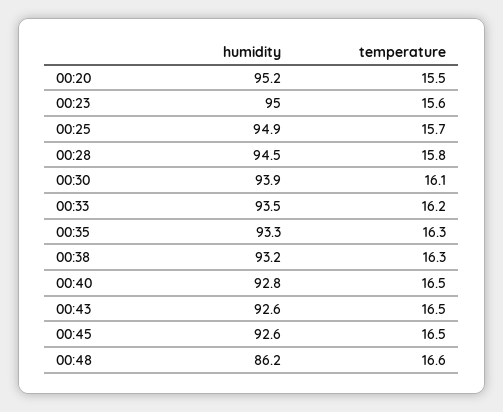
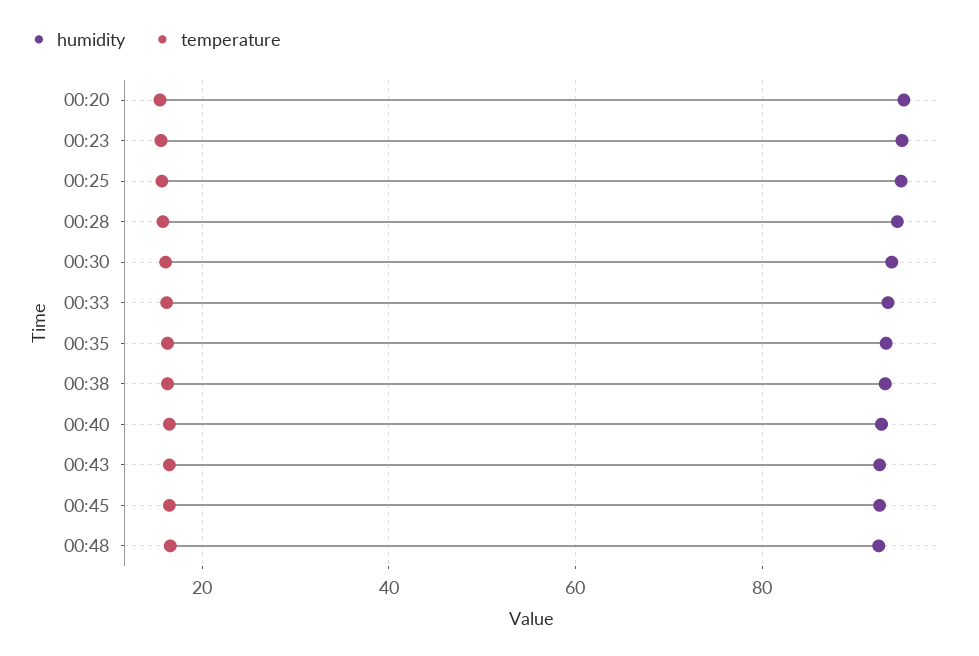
humidity, 00:48: 86.2 -> 92

